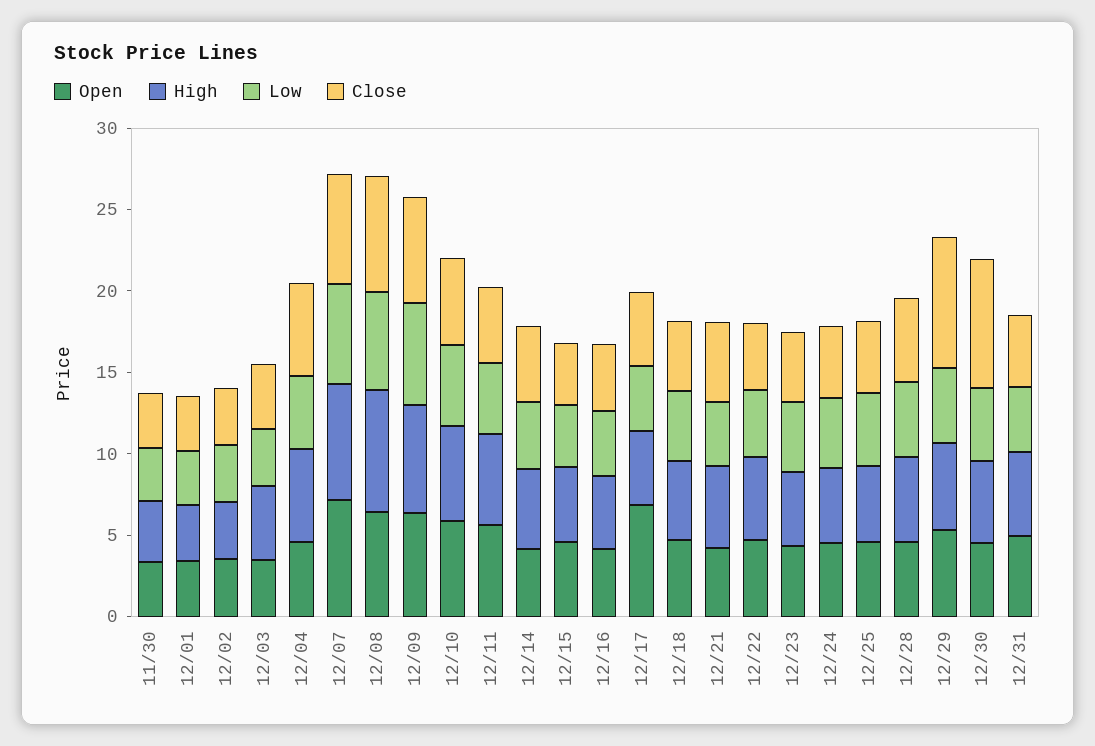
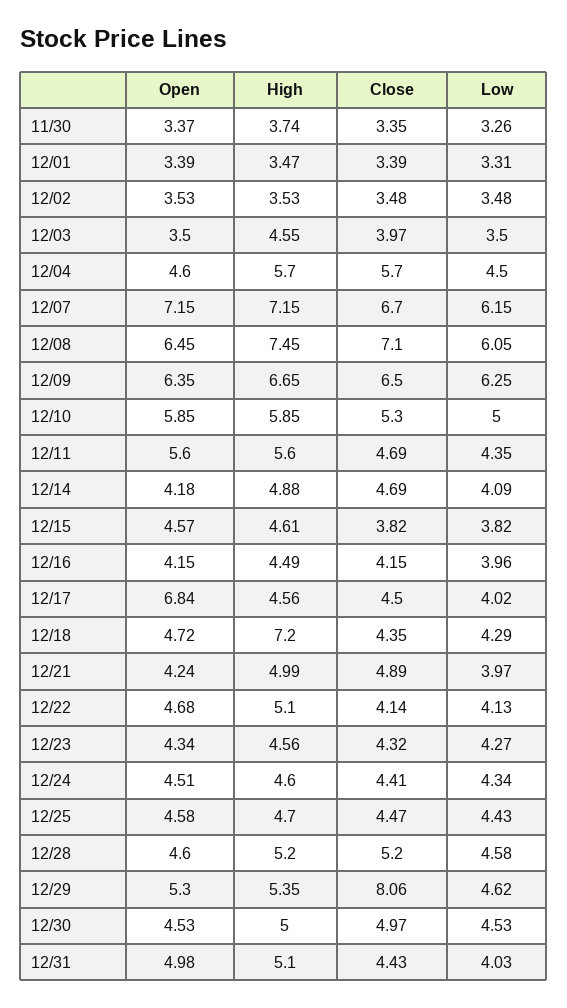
High, 12/18: 5 -> 7.2
Close, 12/30: 8 -> 4.97

